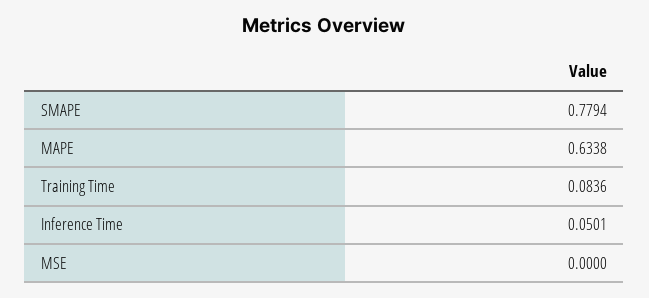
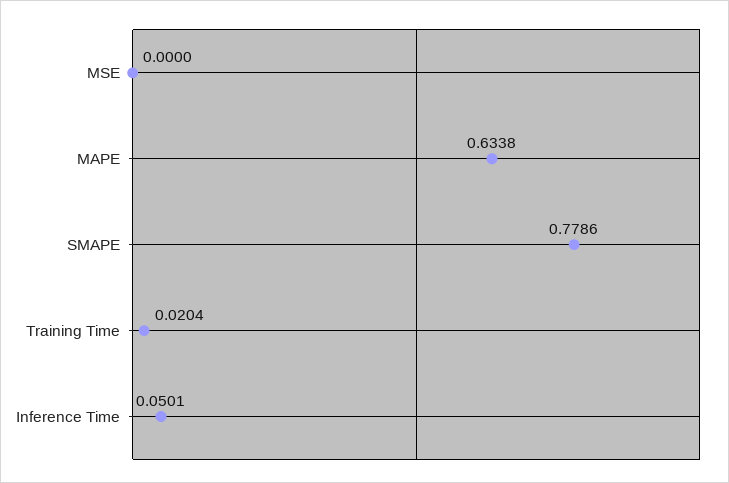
SMAPE: 0.7794 -> 0.7786
Training Time: 0.0836 -> 0.0204

